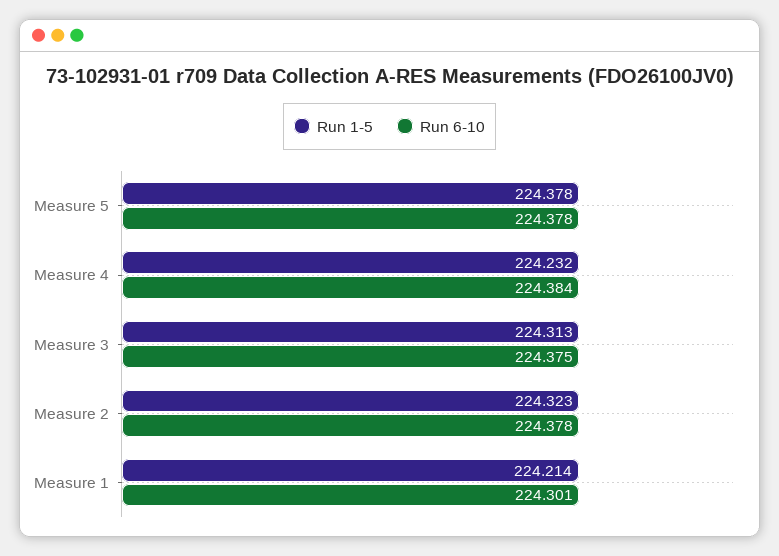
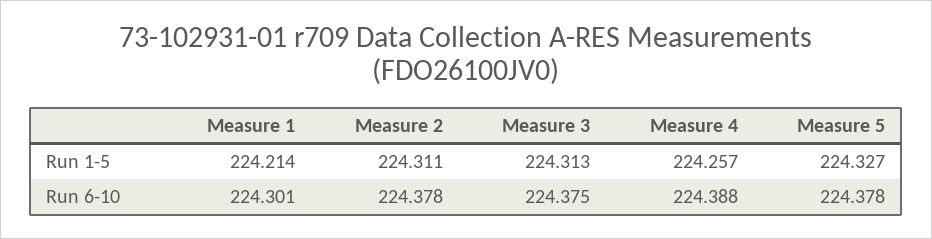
Run 1-5, Measure 5: 224.378 -> 224.327
Run 1-5, Measure 4: 224.232 -> 224.257
Run 6-10, Measure 4: 224.384 -> 224.388
Run 1-5, Measure 2: 224.323 -> 224.311

